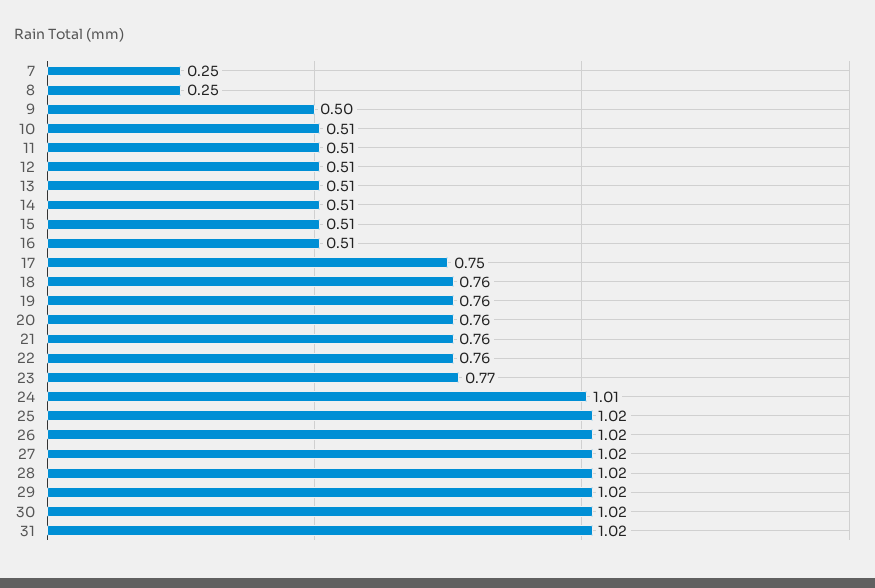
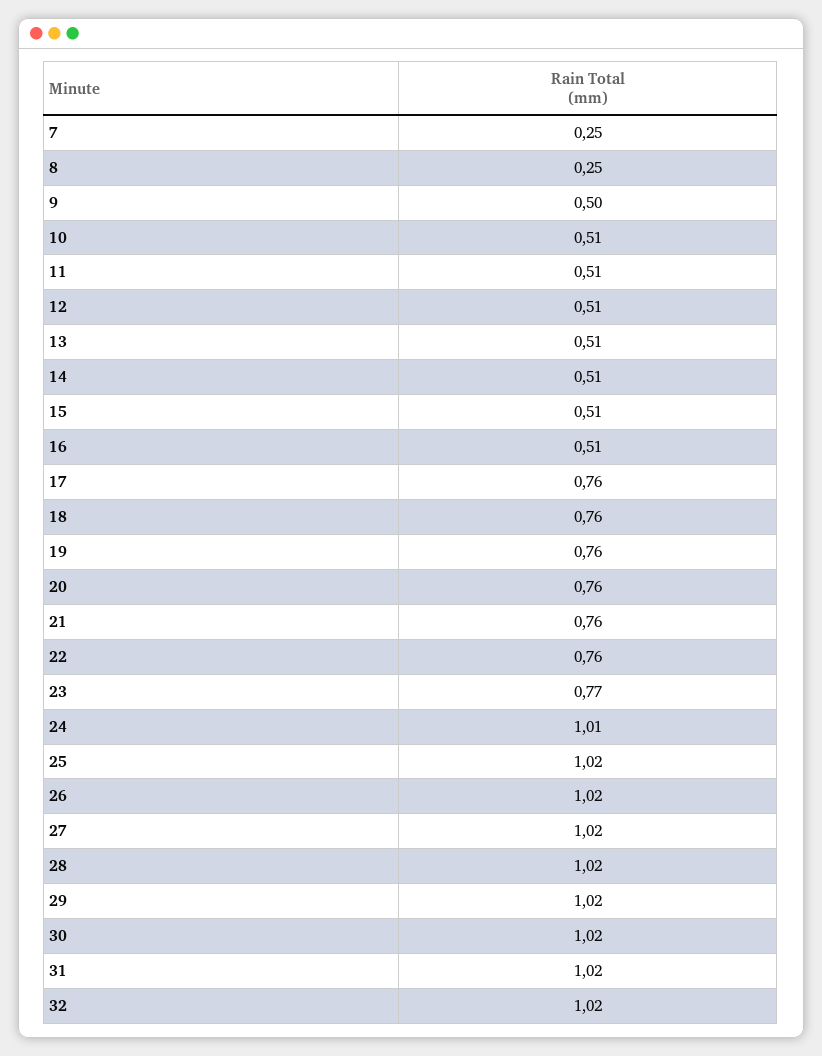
17: 0.75 -> 0.76
32: none -> 1.02

